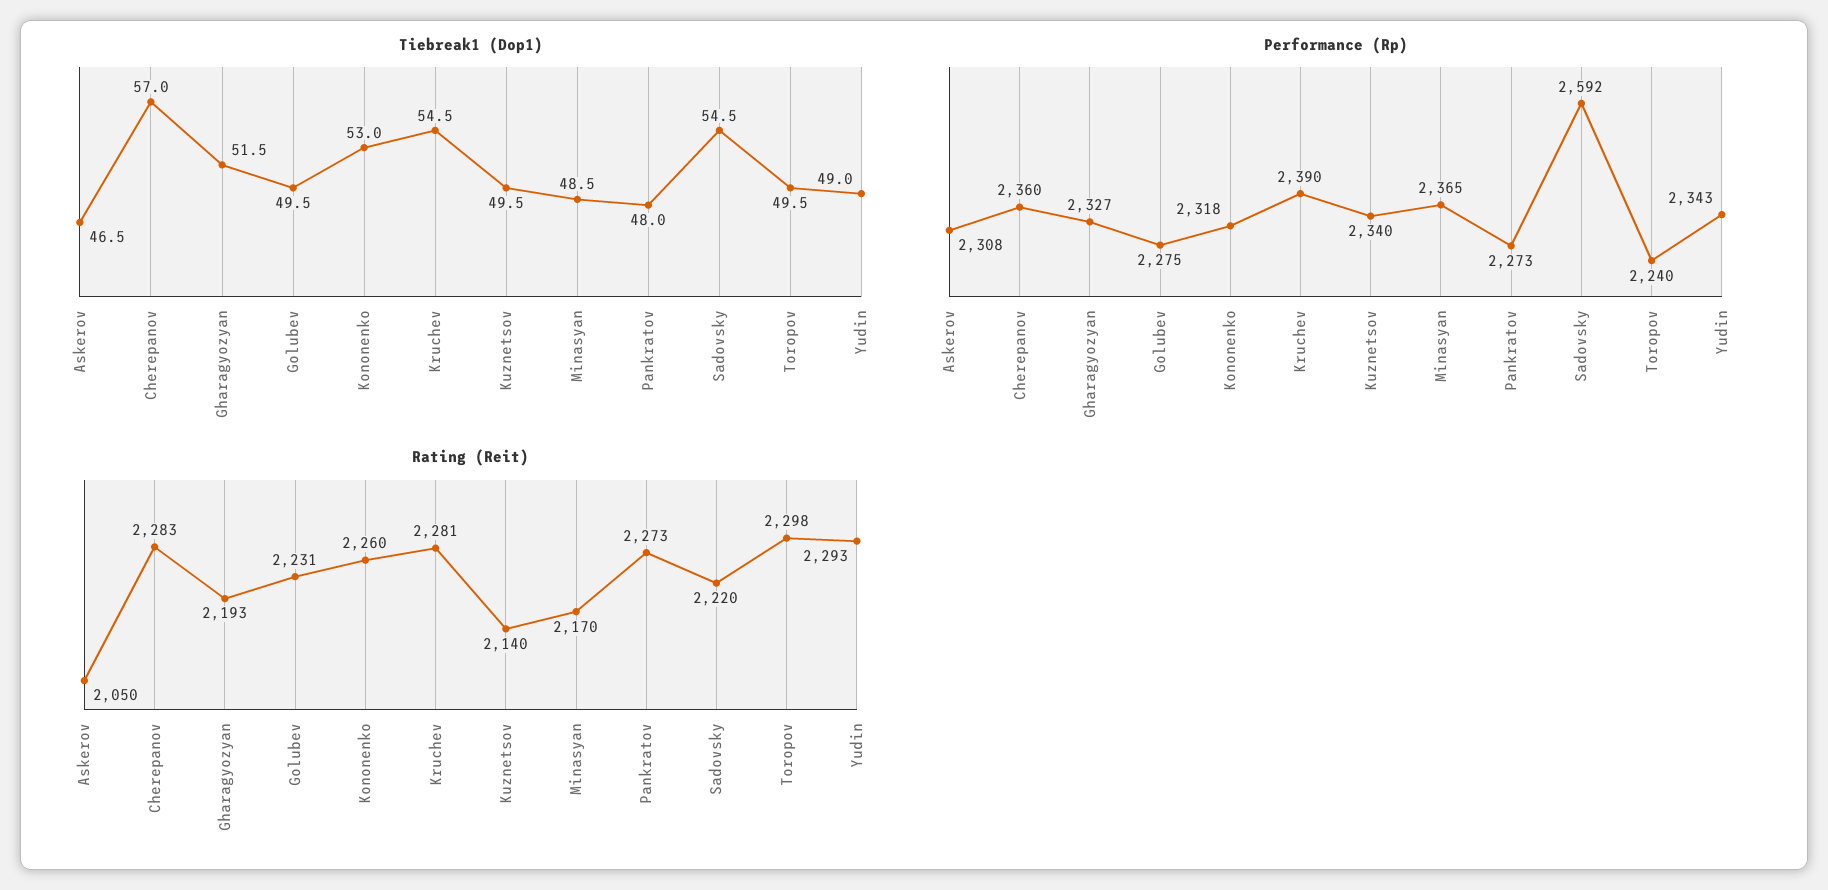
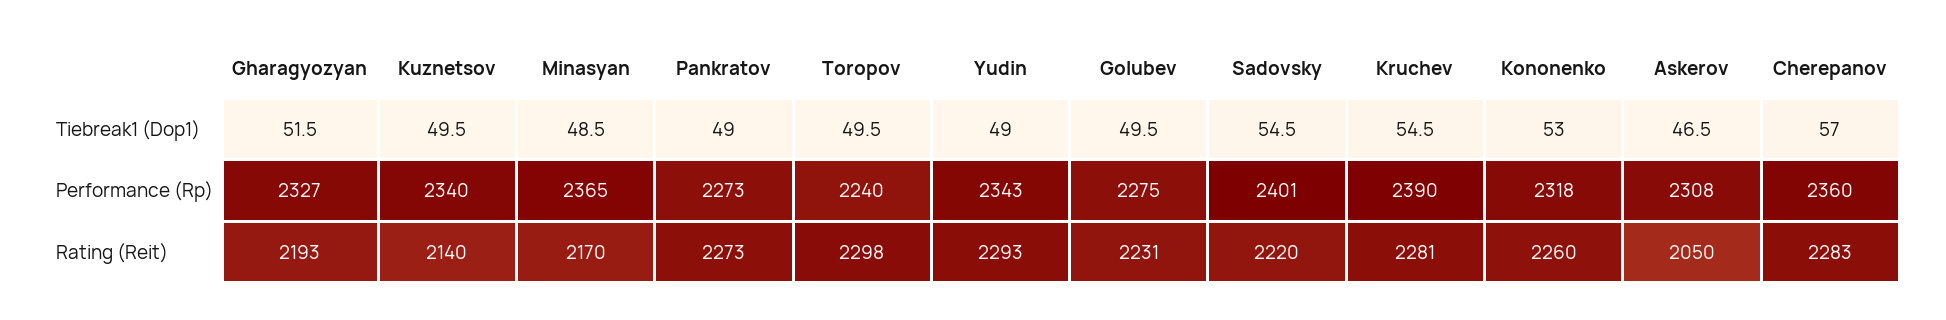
Tiebreak1 (Dop1), Pankratov: 48 -> 49
Performance (Rp), Sadovsky: 2592 -> 2401

